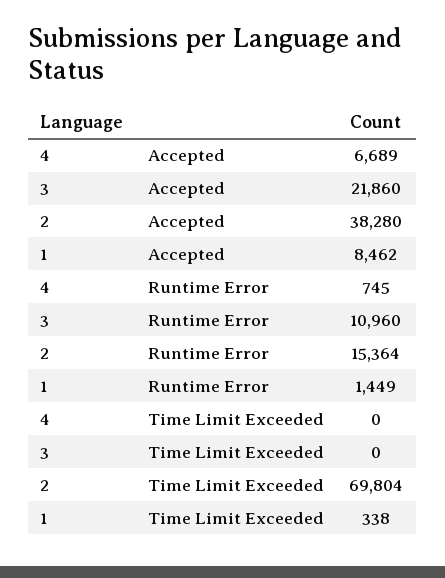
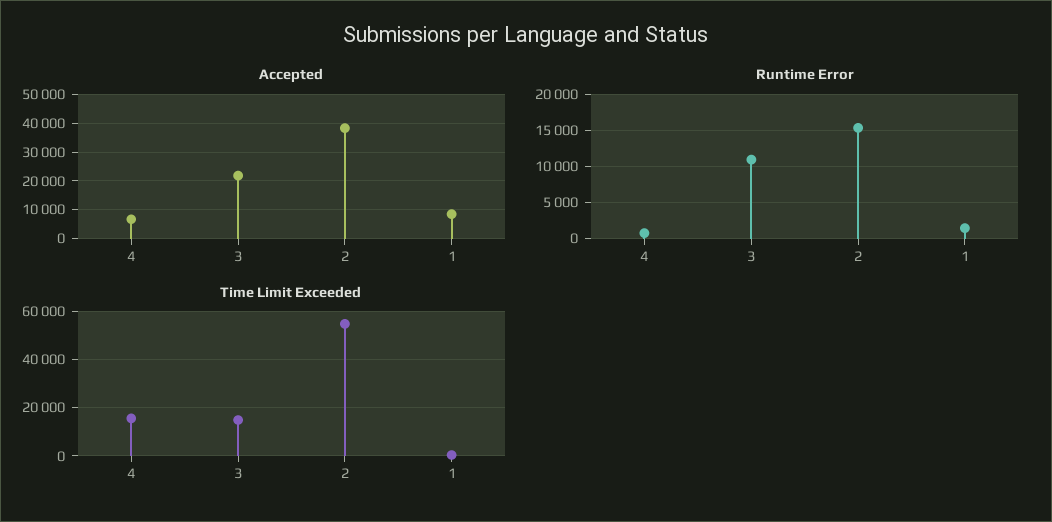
Time Limit Exceeded, 4: 0 -> 15000
Time Limit Exceeded, 3: 0 -> 15000
Time Limit Exceeded, 2: 69804 -> 55000

